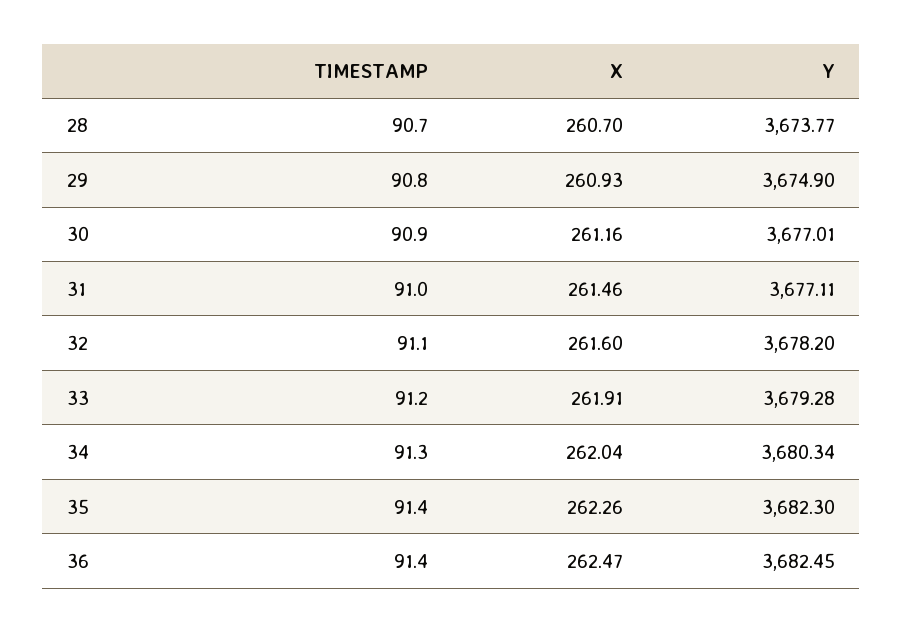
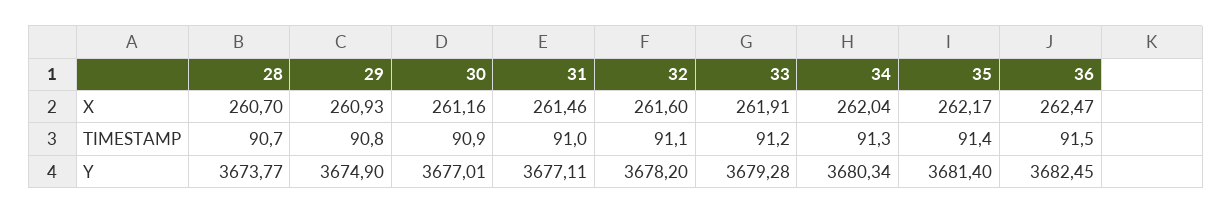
X, 35: 262.26 -> 262.17
Y, 35: 3682.3 -> 3681.4
TIMESTAMP, 36: 91.4 -> 91.5

